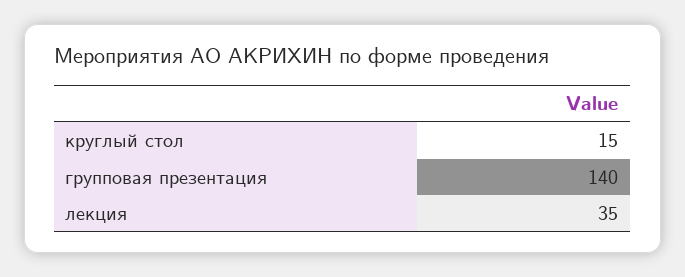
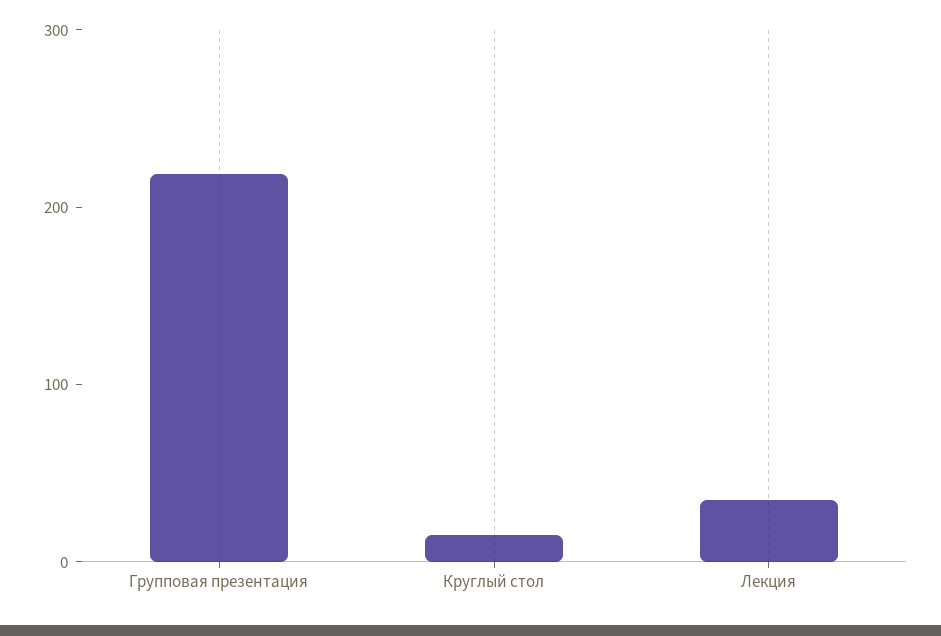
групповая презентация: 140 -> 220

